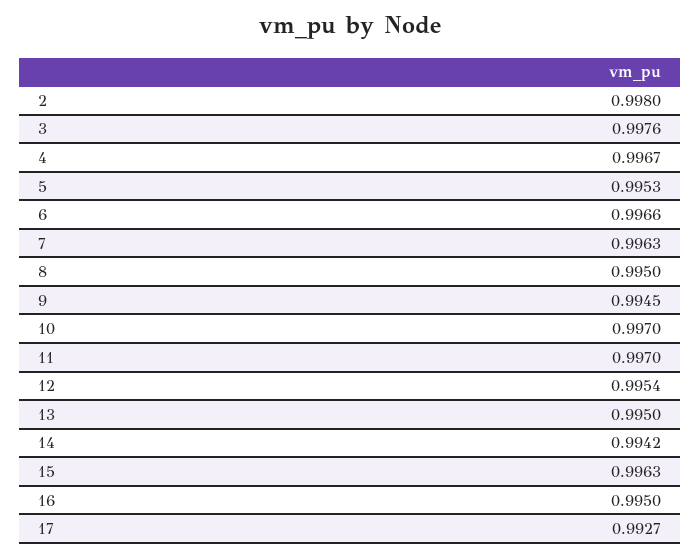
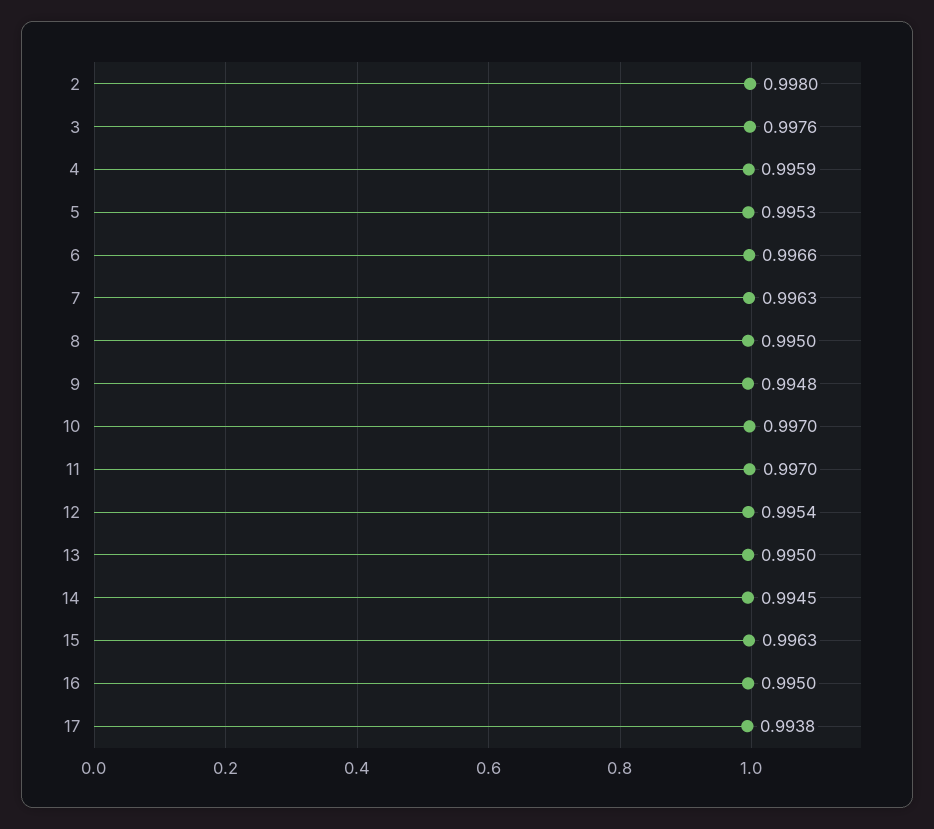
4: 0.9967 -> 0.9959
9: 0.9945 -> 0.9948
14: 0.9942 -> 0.9945
17: 0.9927 -> 0.9938

